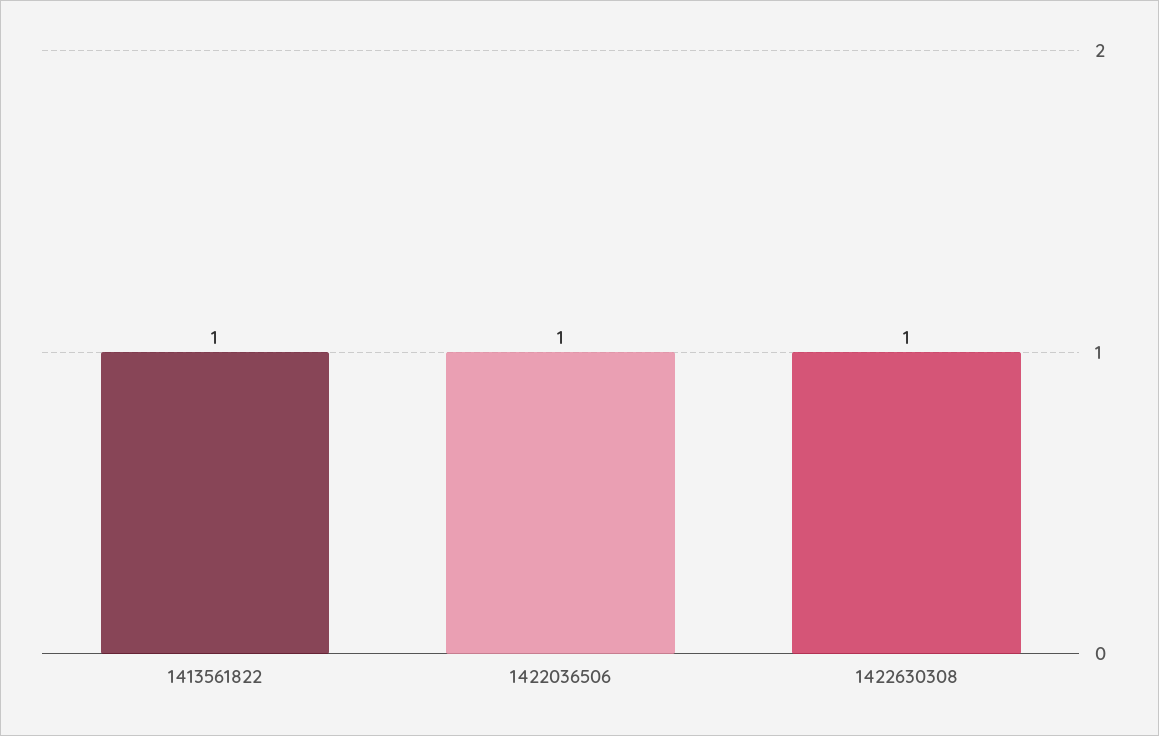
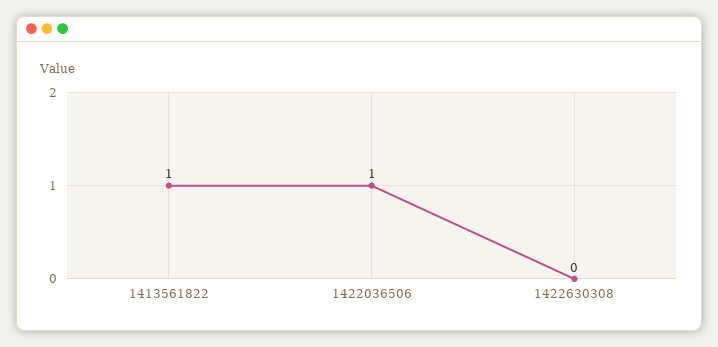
1422630308: 1 -> 0

